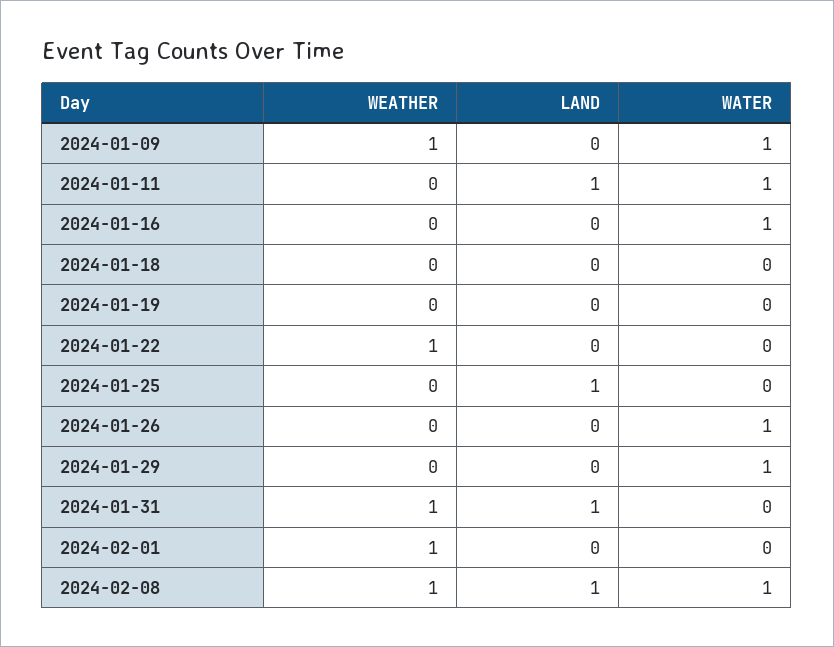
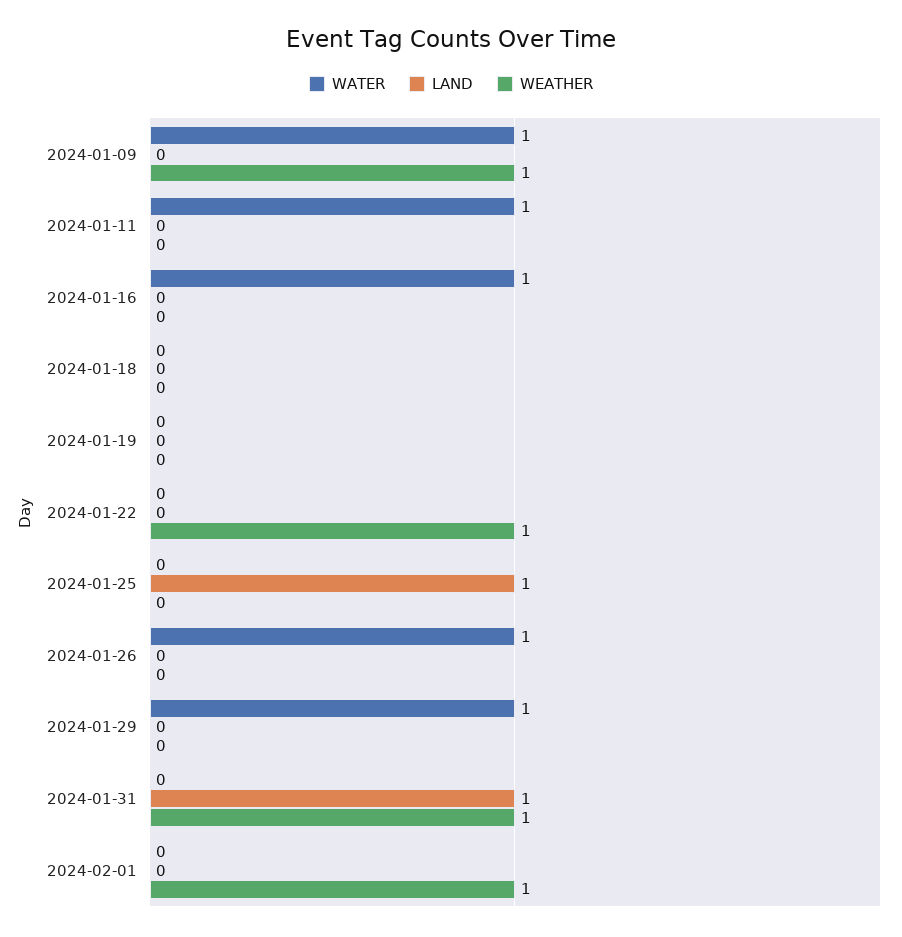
LAND, 2024-01-11: 1 -> 0
WEATHER, 2024-02-08: 1 -> none
LAND, 2024-02-08: 1 -> none
WATER, 2024-02-08: 1 -> none

